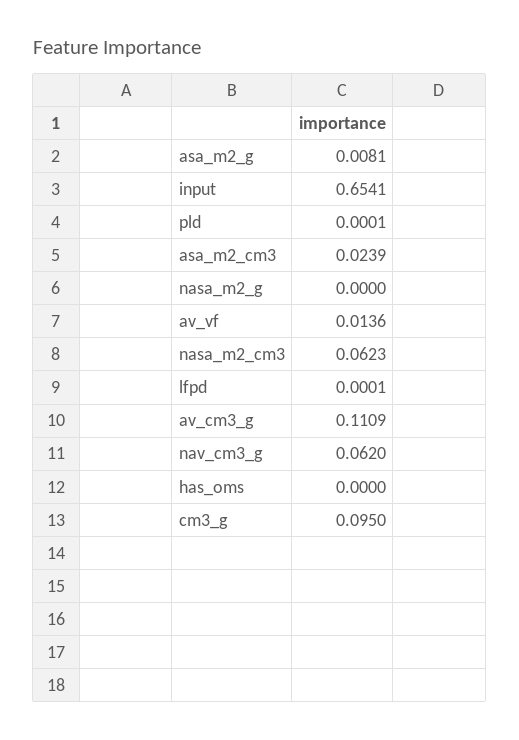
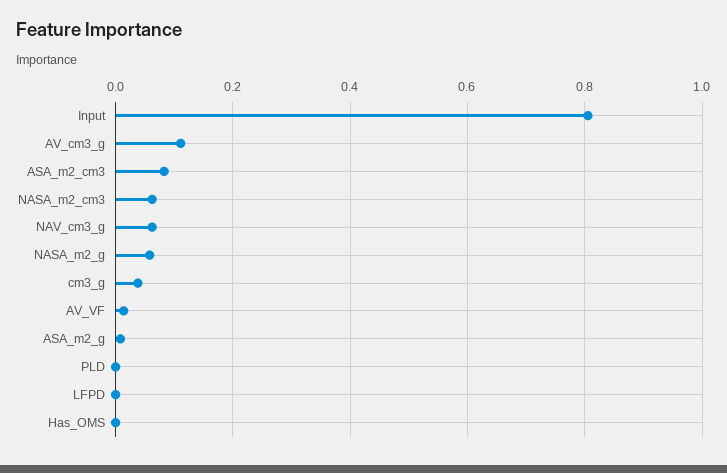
input: 0.6541 -> 0.8
asa_m2_cm3: 0.0239 -> 0.08
nasa_m2_g: 0 -> 0.06
cm3_g: 0.095 -> 0.04

